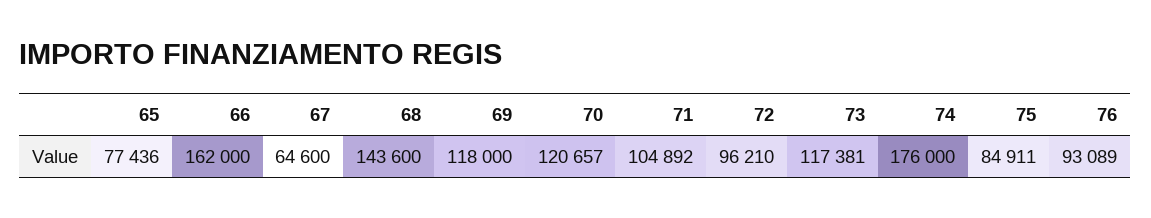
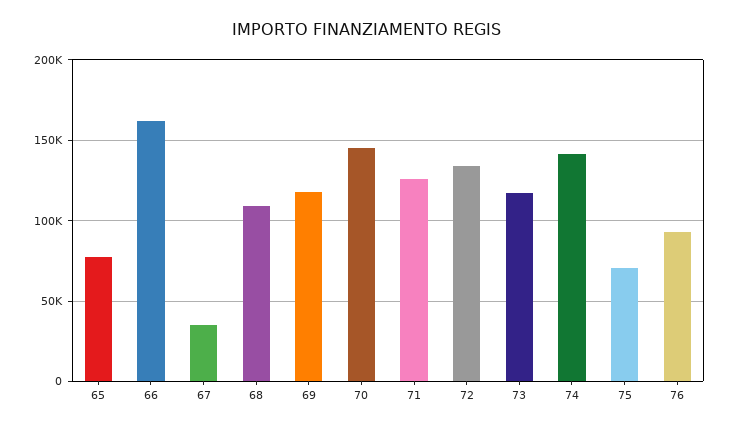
67: 64600 -> 35000
68: 143600 -> 110000
70: 120657 -> 145000
71: 104892 -> 125000
72: 96210 -> 135000
74: 176000 -> 140000
75: 84911 -> 70000

